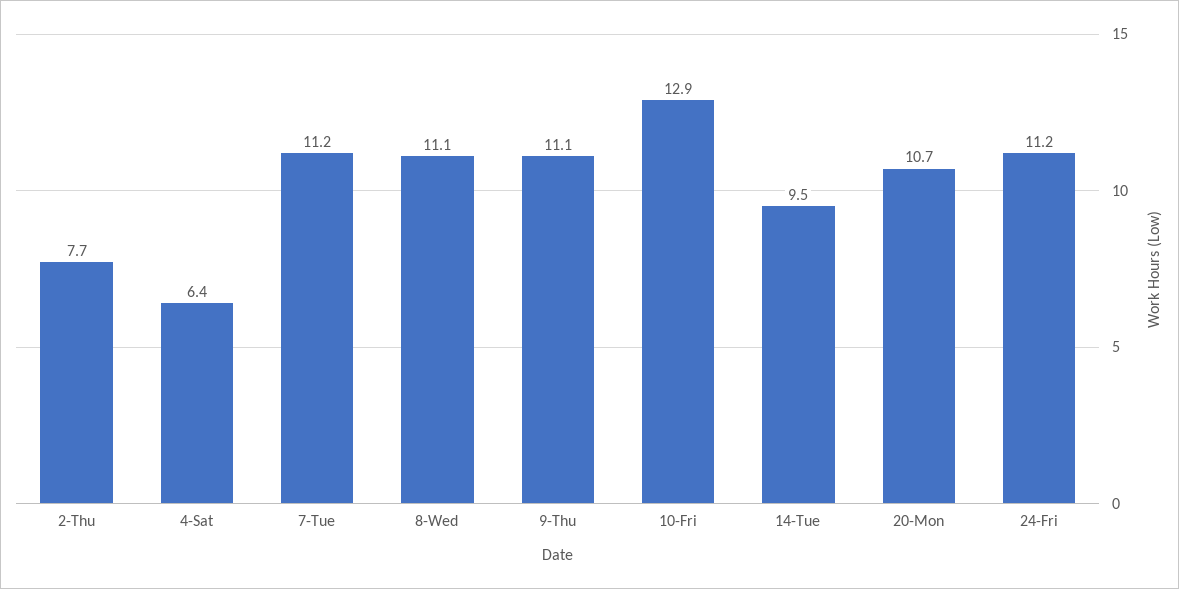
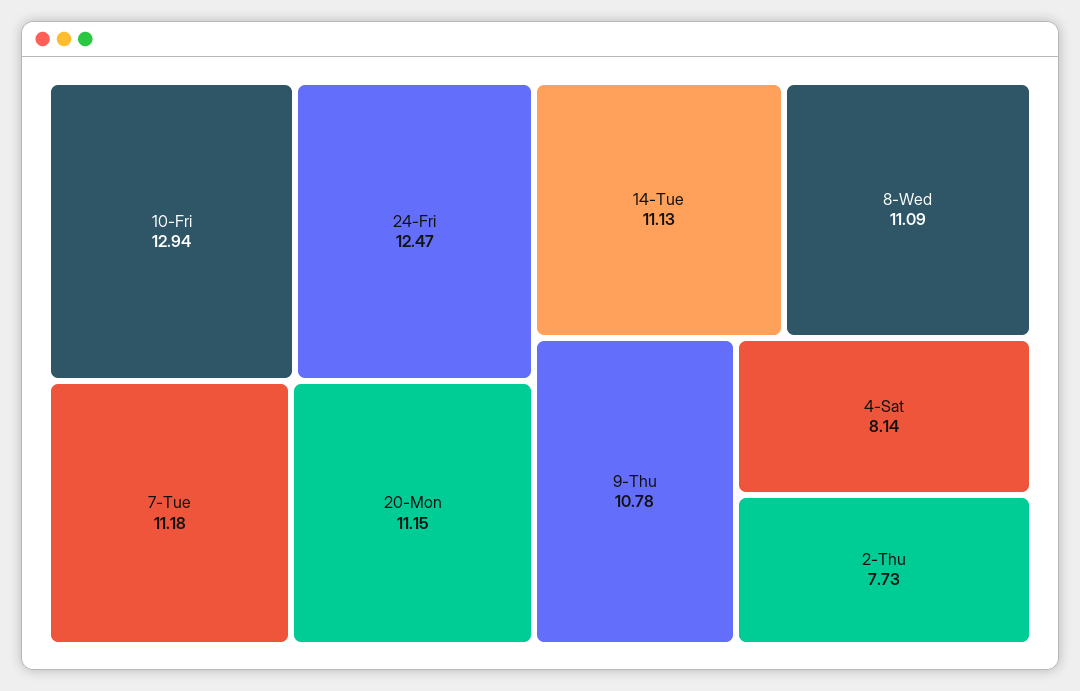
4-Sat: 6.4 -> 8.14
9-Thu: 11.1 -> 10.78
14-Tue: 9.5 -> 11.13
20-Mon: 10.7 -> 11.15
24-Fri: 11.2 -> 12.47

